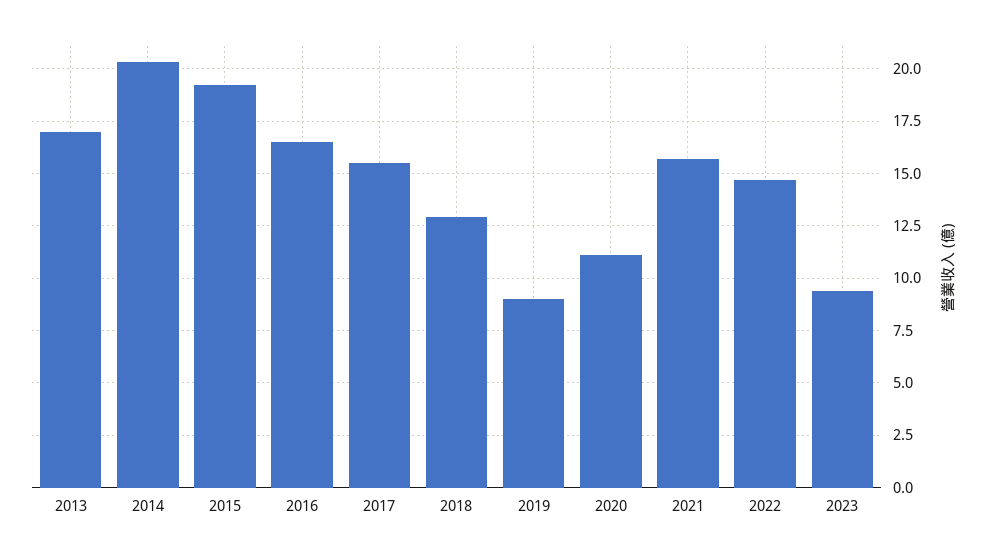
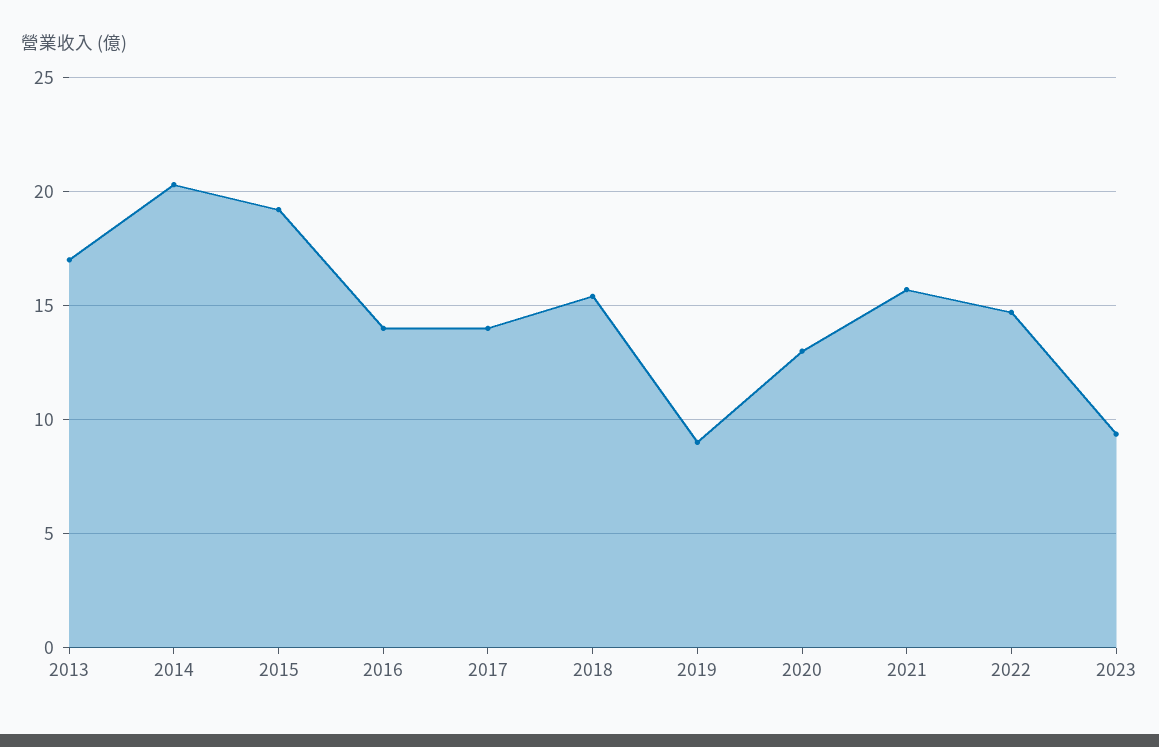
2016: 16.5 -> 14
2017: 15.5 -> 14
2018: 13 -> 15.5
2020: 11 -> 13

